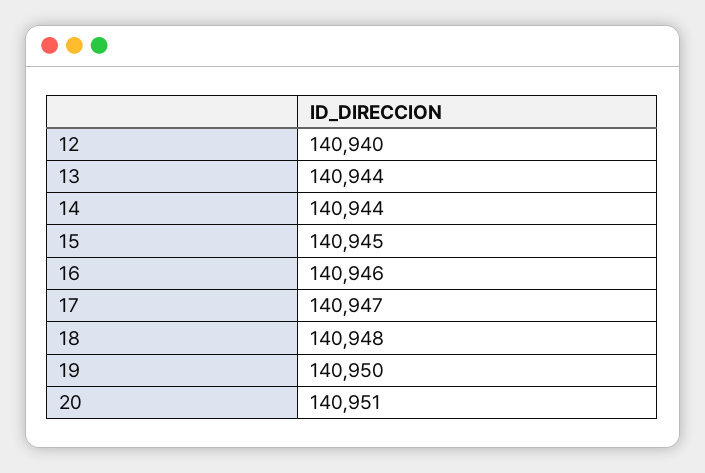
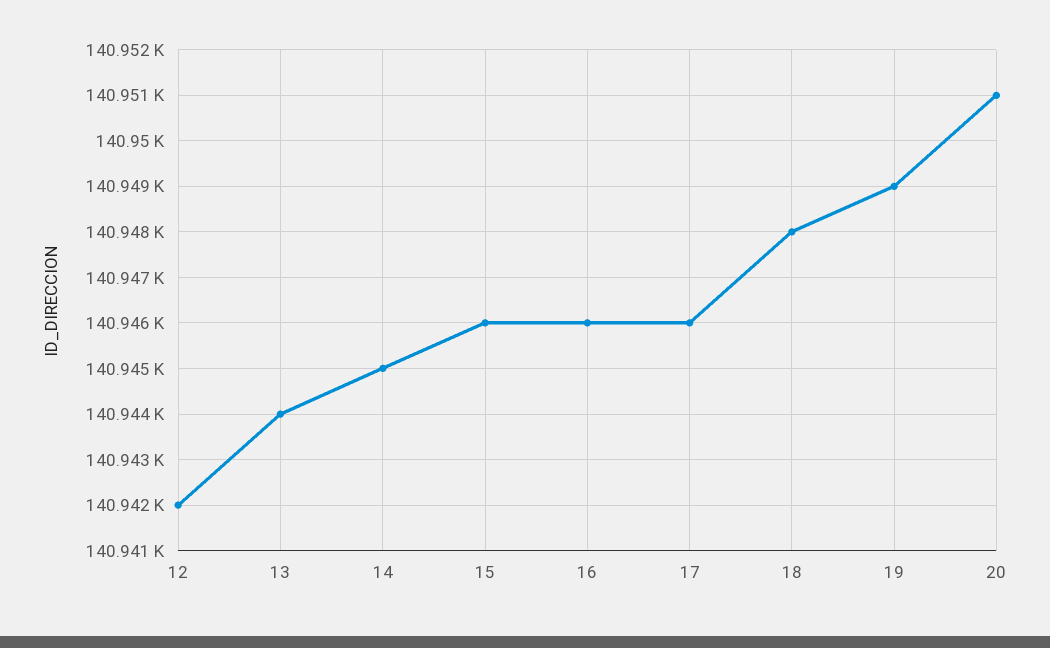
12: 140940 -> 140942
14: 140944 -> 140945
15: 140945 -> 140946
17: 140947 -> 140946
19: 140950 -> 140949

